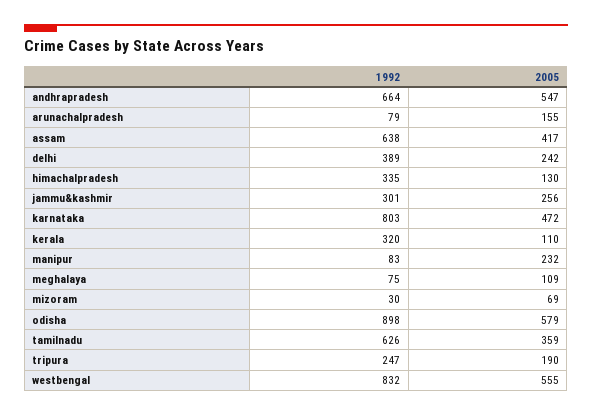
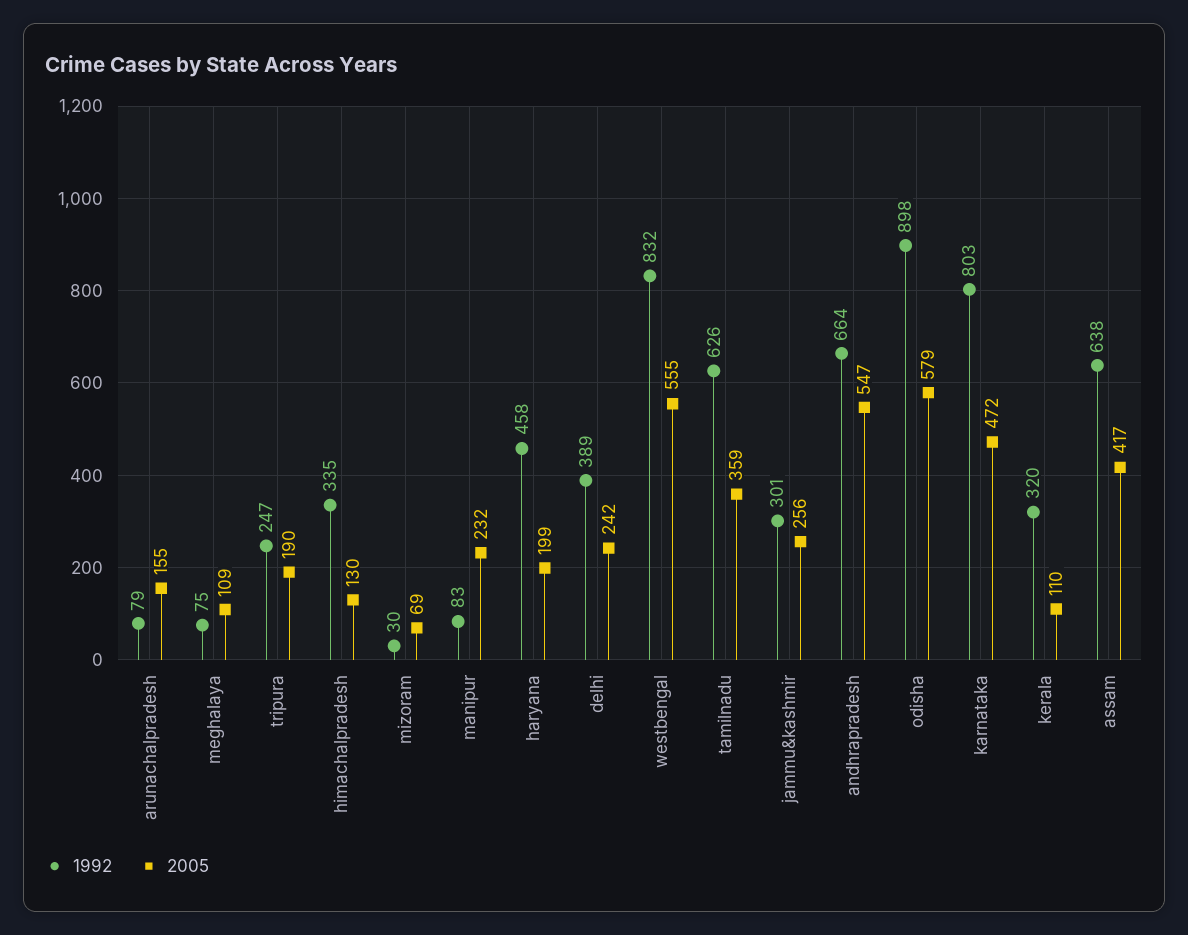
1992, haryana: none -> 458
2005, haryana: none -> 199

